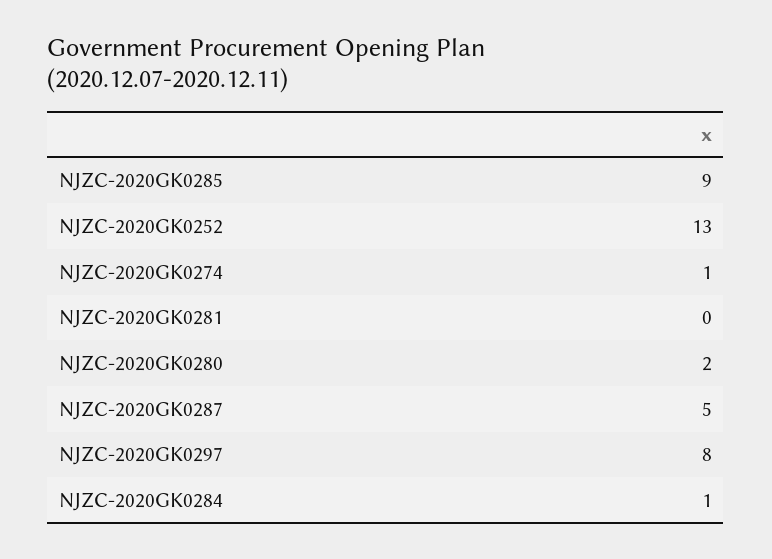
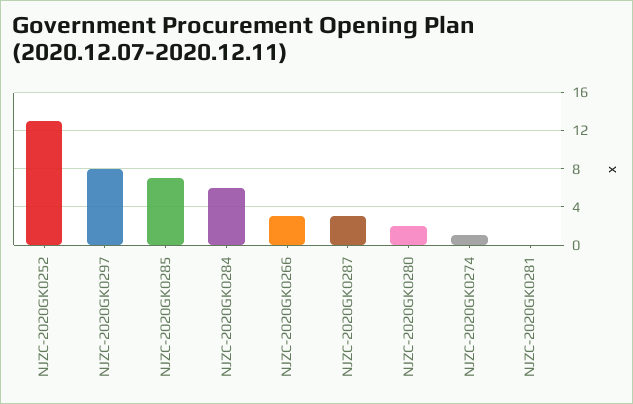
NJZC-2020GK0285: 9 -> 7
NJZC-2020GK0287: 5 -> 3
NJZC-2020GK0284: 1 -> 6
NJZC-2020GK0266: none -> 3

